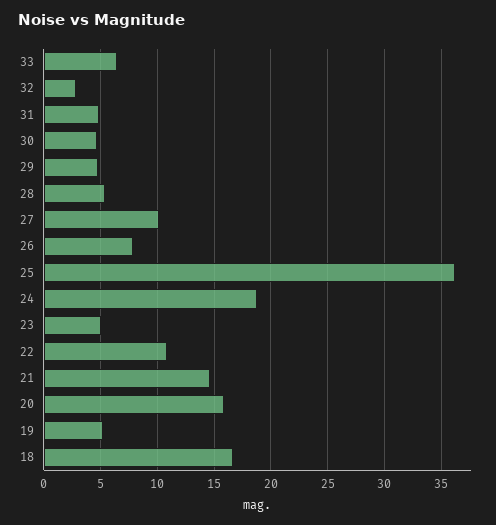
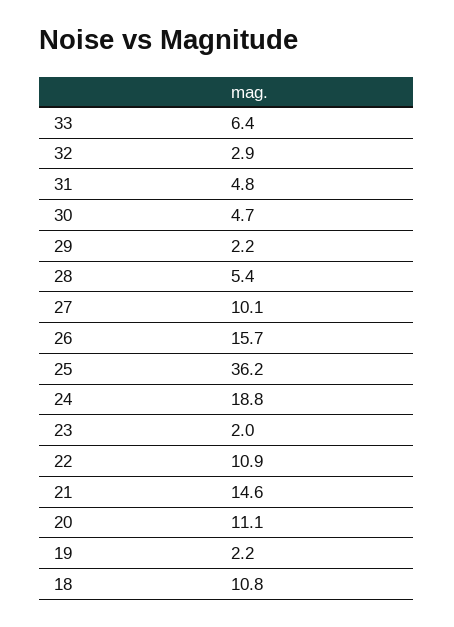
29: 5 -> 2.2
26: 8 -> 15.7
23: 5 -> 2
20: 16 -> 11.1
19: 5 -> 2.2
18: 17 -> 10.8

